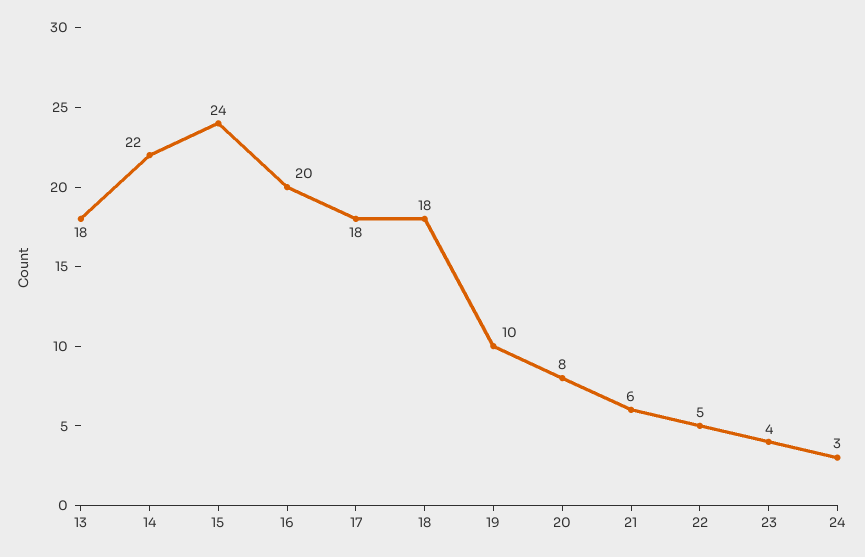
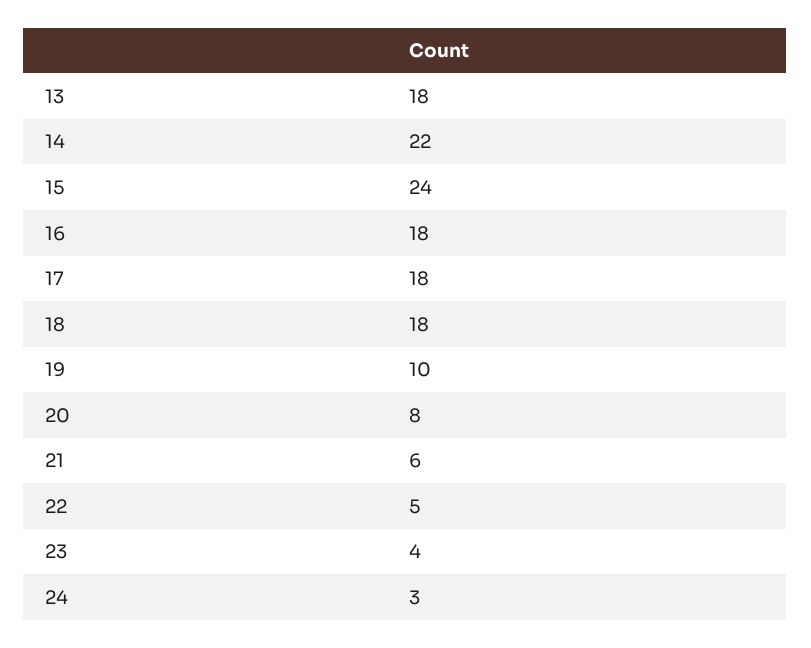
16: 20 -> 18

